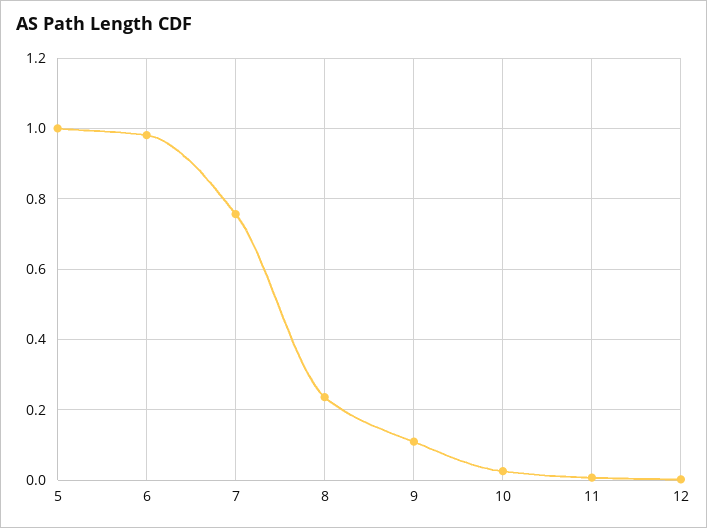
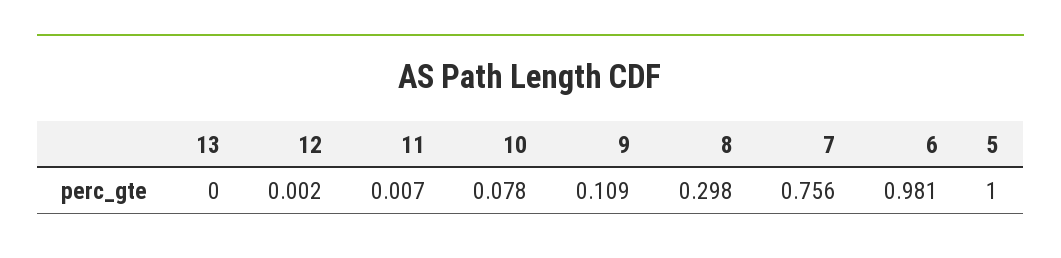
8: 0.24 -> 0.298
10: 0.02 -> 0.078
13: none -> 0

